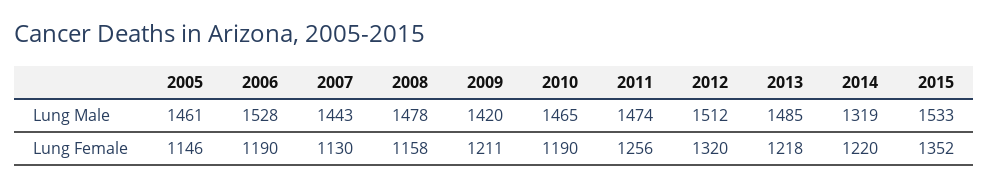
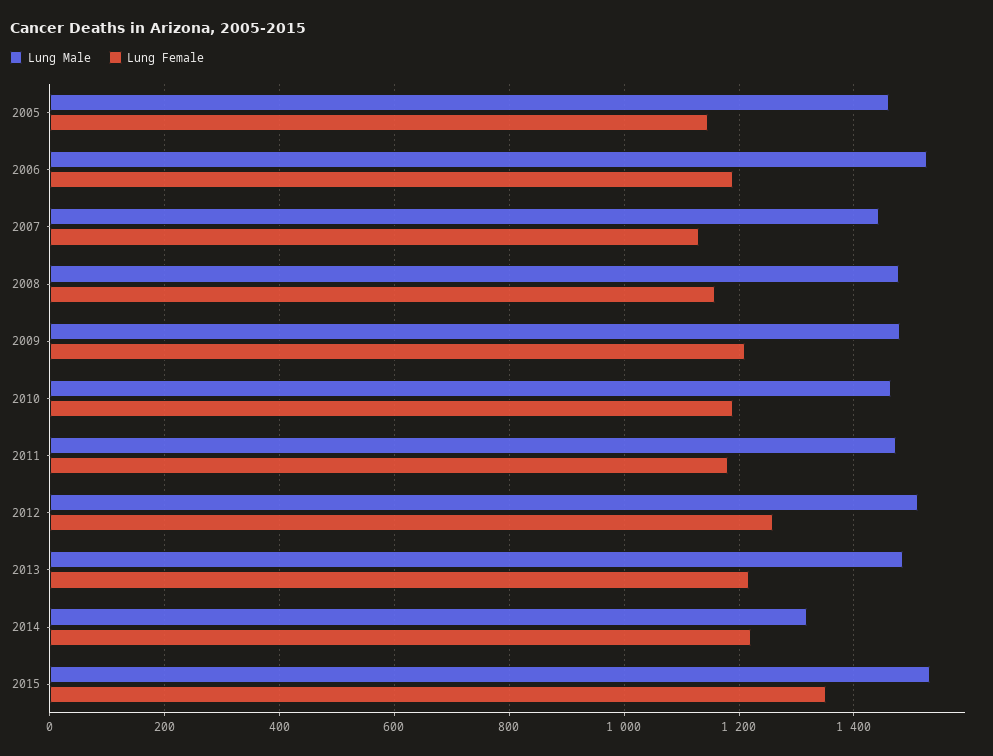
Lung Male, 2009: 1420 -> 1480
Lung Female, 2011: 1256 -> 1180
Lung Female, 2012: 1320 -> 1260

